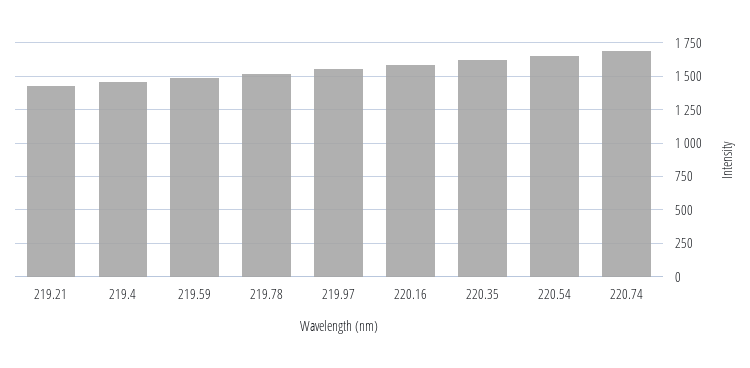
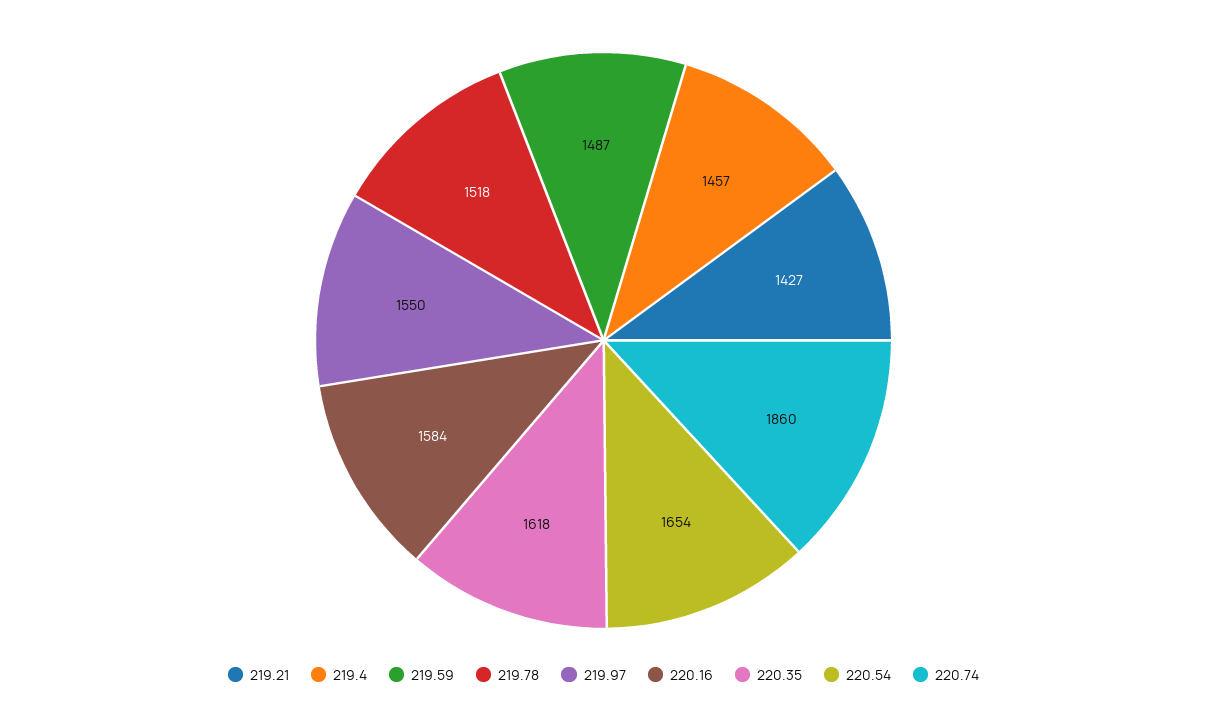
220.74: 1700 -> 1860

